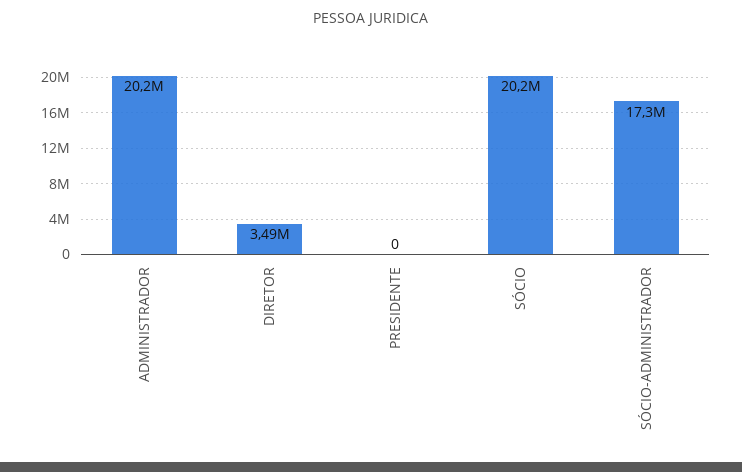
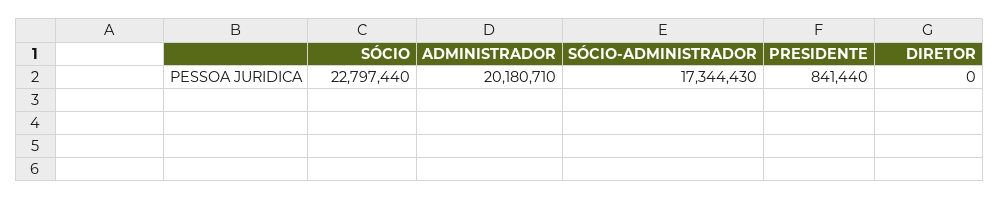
DIRETOR: 3490000 -> 0
PRESIDENTE: 0 -> 841440
SÓCIO: 20200000 -> 22797440

